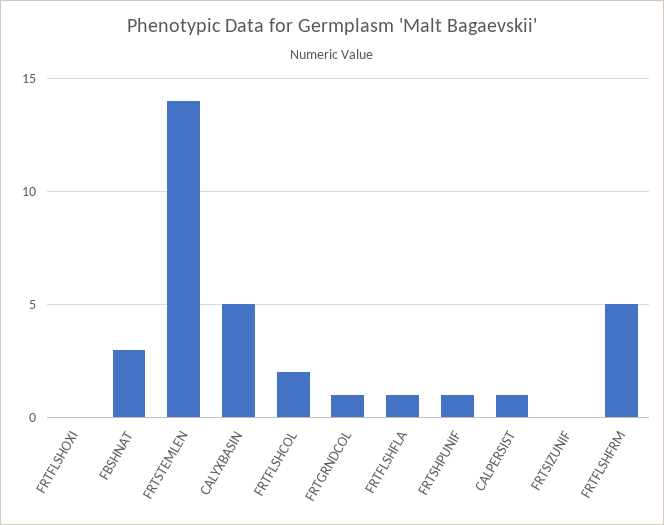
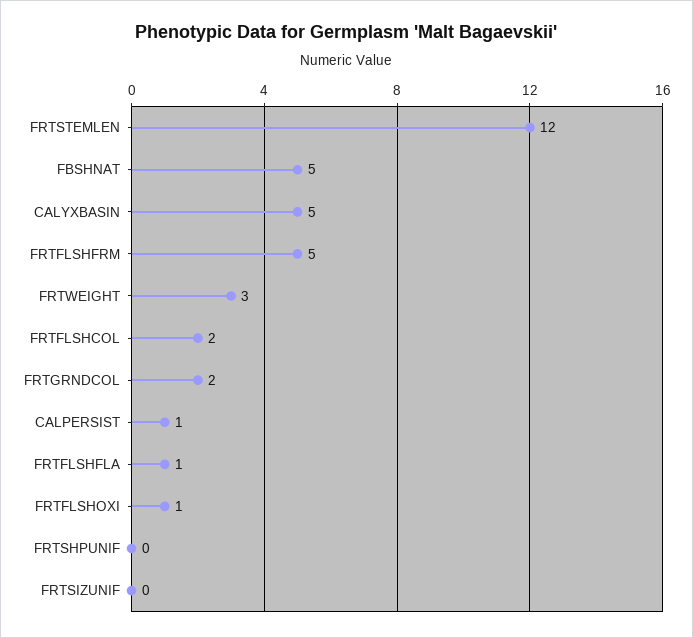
FRTFLSHOXI: 0 -> 1
FBSHNAT: 3 -> 5
FRTSTEMLEN: 14 -> 12
FRTGRNDCOL: 1 -> 2
FRTSHPUNIF: 1 -> 0
FRTWEIGHT: none -> 3

